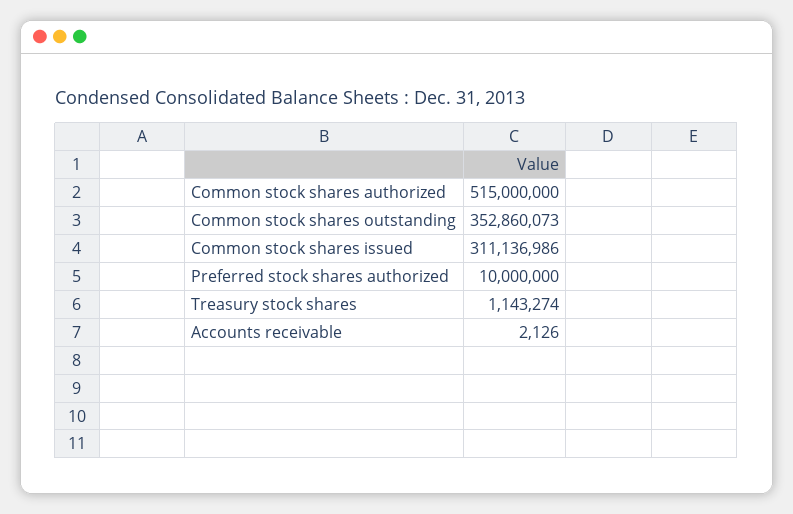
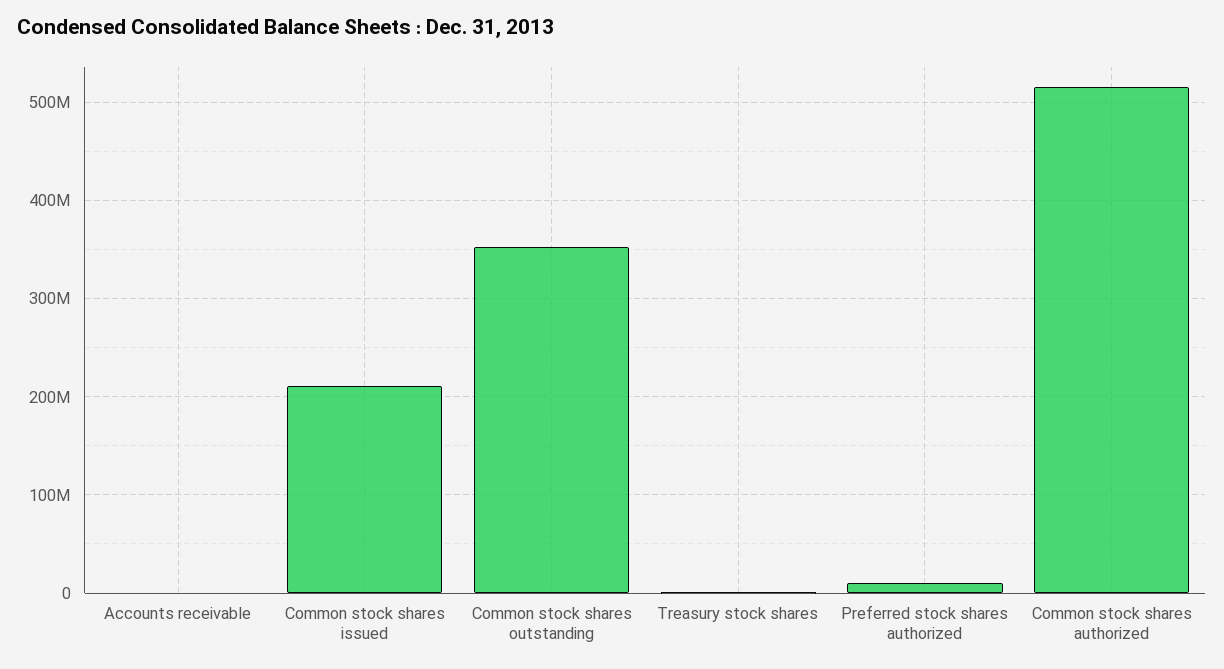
Common stock shares issued: 311136986 -> 210000000

